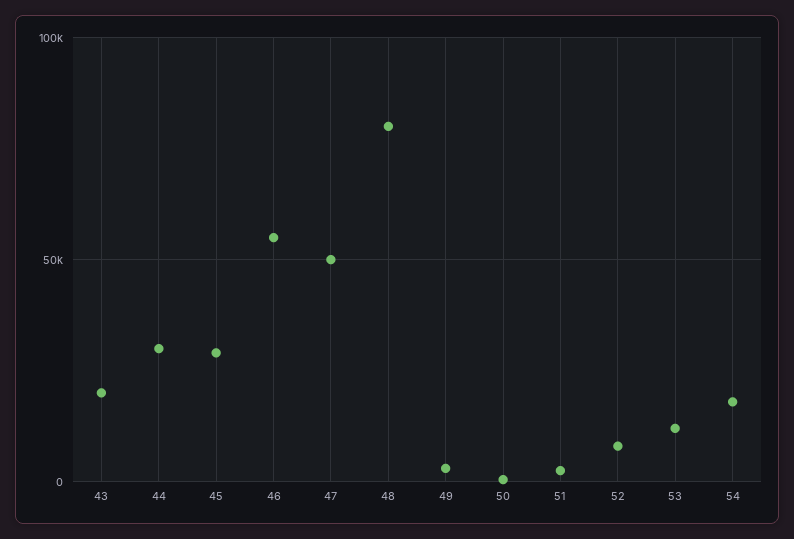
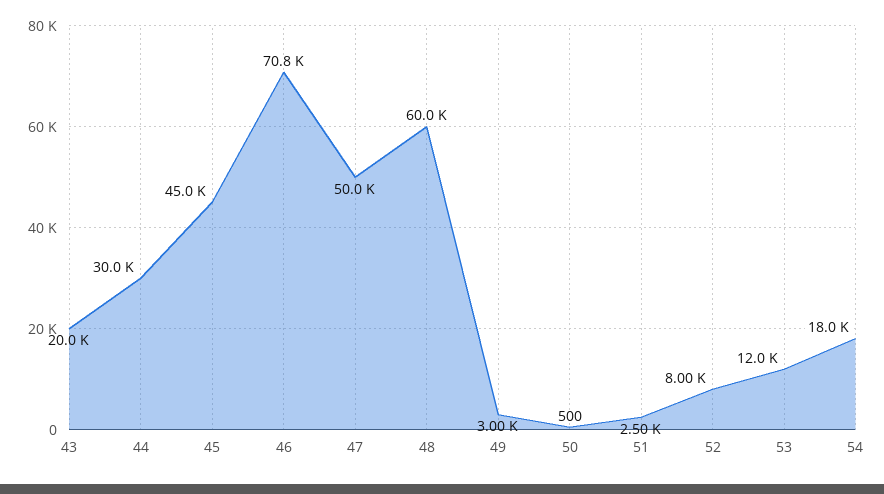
45: 30000 -> 45000
46: 55000 -> 70800
48: 80000 -> 60000

